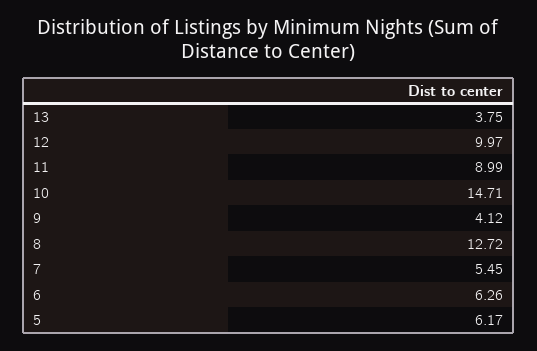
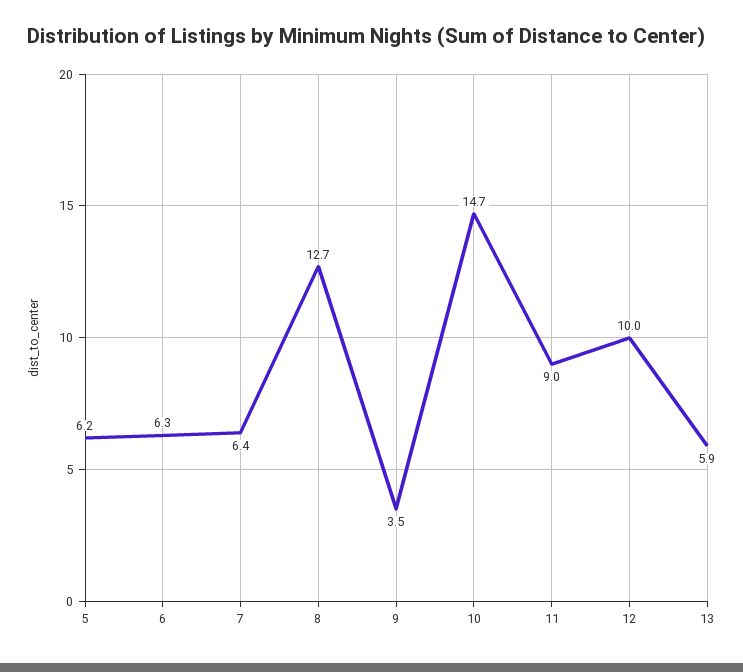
13: 3.75 -> 5.9
9: 4.12 -> 3.5
7: 5.45 -> 6.4

